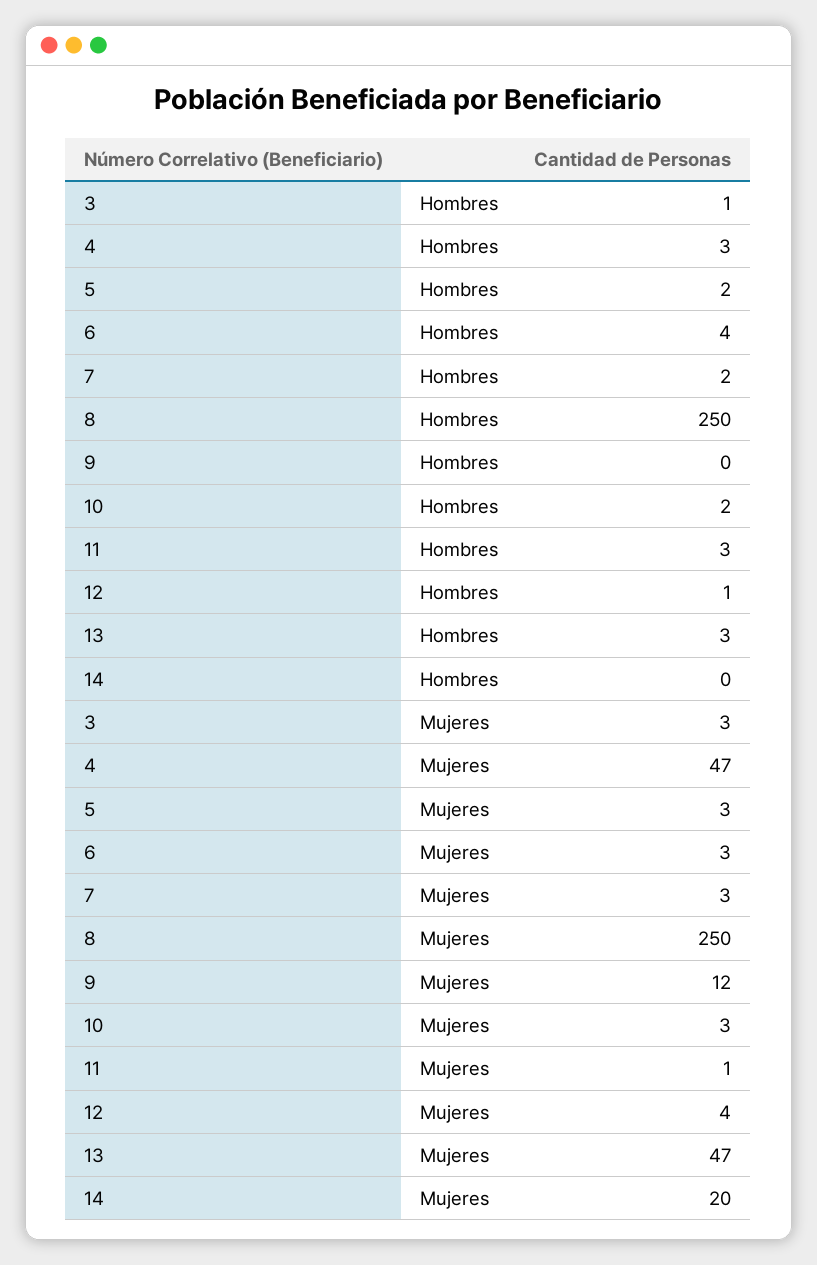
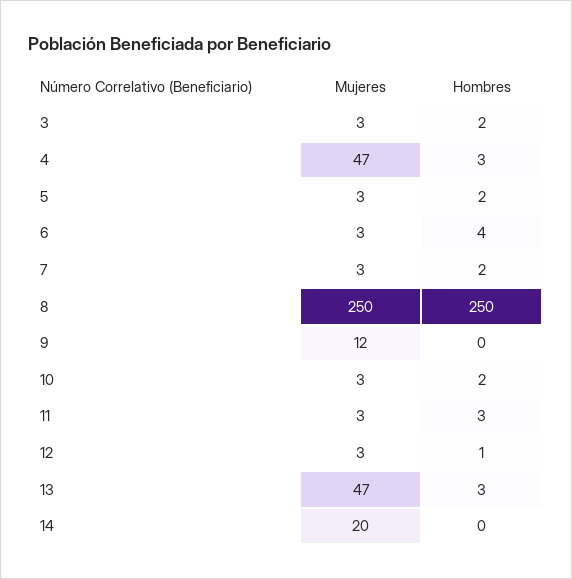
3, Hombres: 1 -> 2
11, Mujeres: 1 -> 3
12, Mujeres: 4 -> 3

